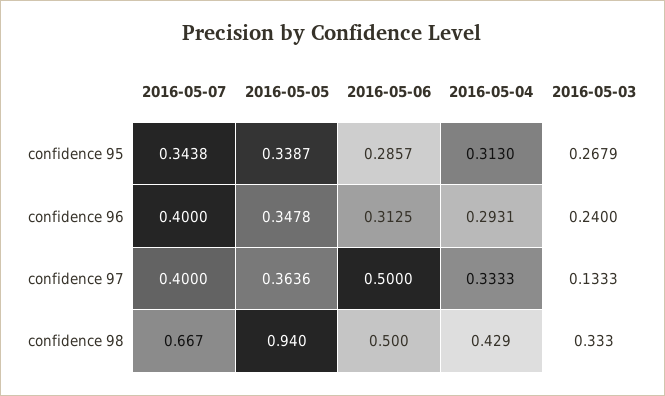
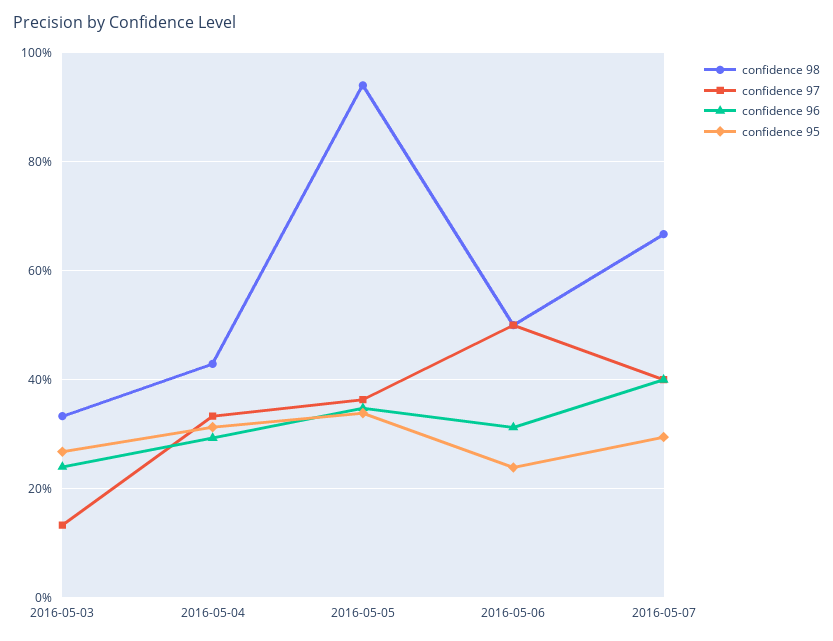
confidence 95, 2016-05-07: 0.3438 -> 0.3
confidence 95, 2016-05-06: 0.2857 -> 0.24

